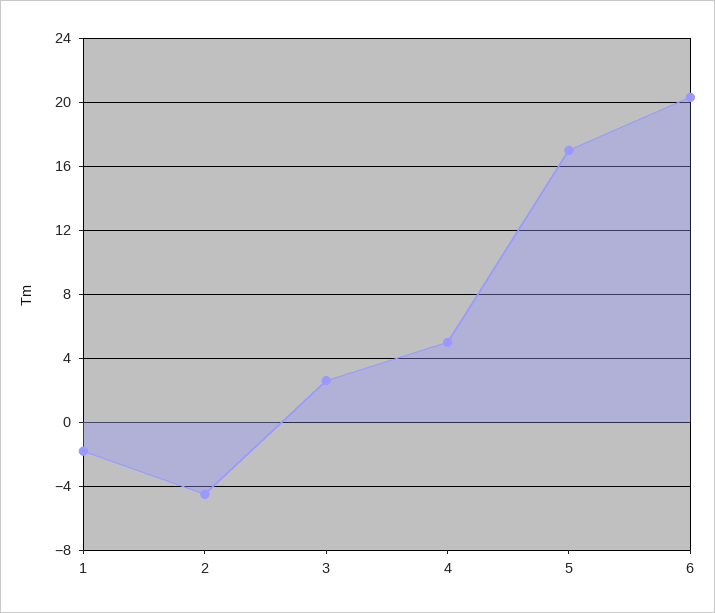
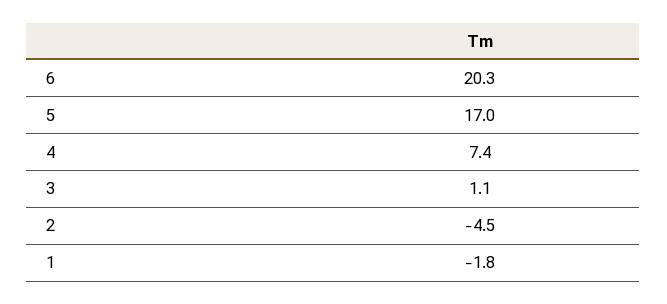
3: 2.5 -> 1.1
4: 5 -> 7.4

